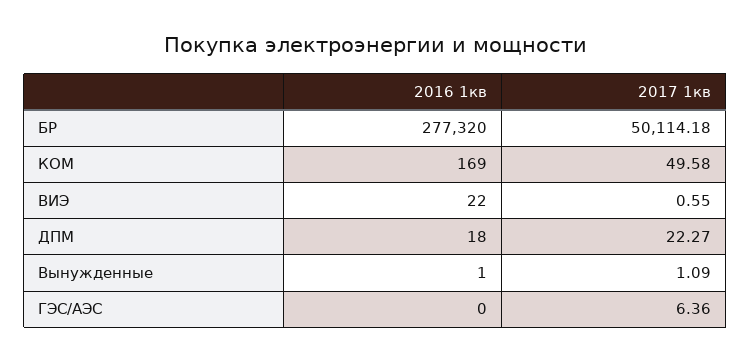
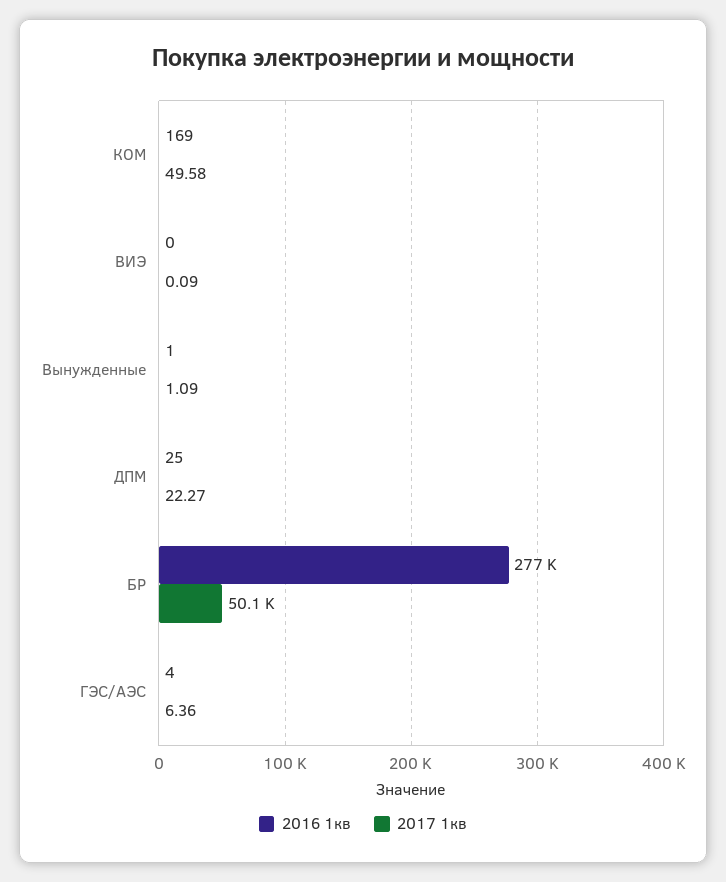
2016 1кв, ВИЭ: 22 -> 0
2017 1кв, ВИЭ: 0.55 -> 0.09
2016 1кв, ДПМ: 18 -> 25
2016 1кв, ГЭС/АЭС: 0 -> 4

